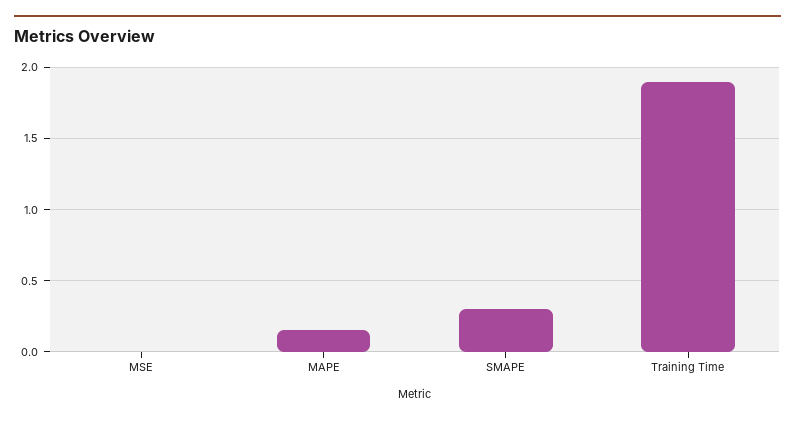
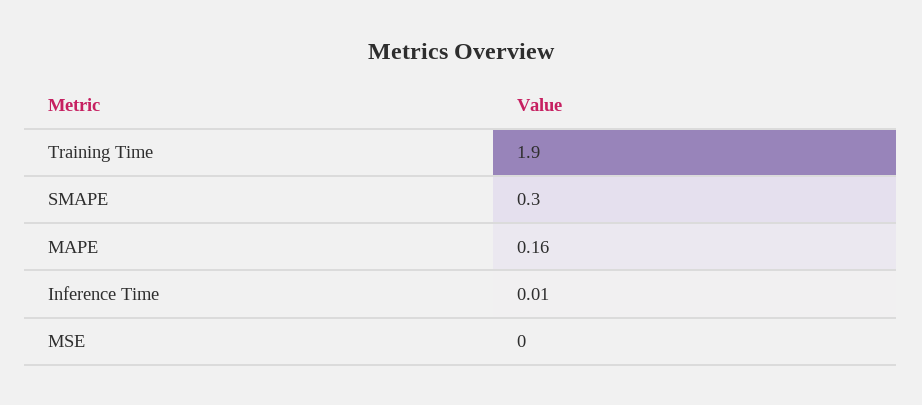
Inference Time: none -> 0.01

